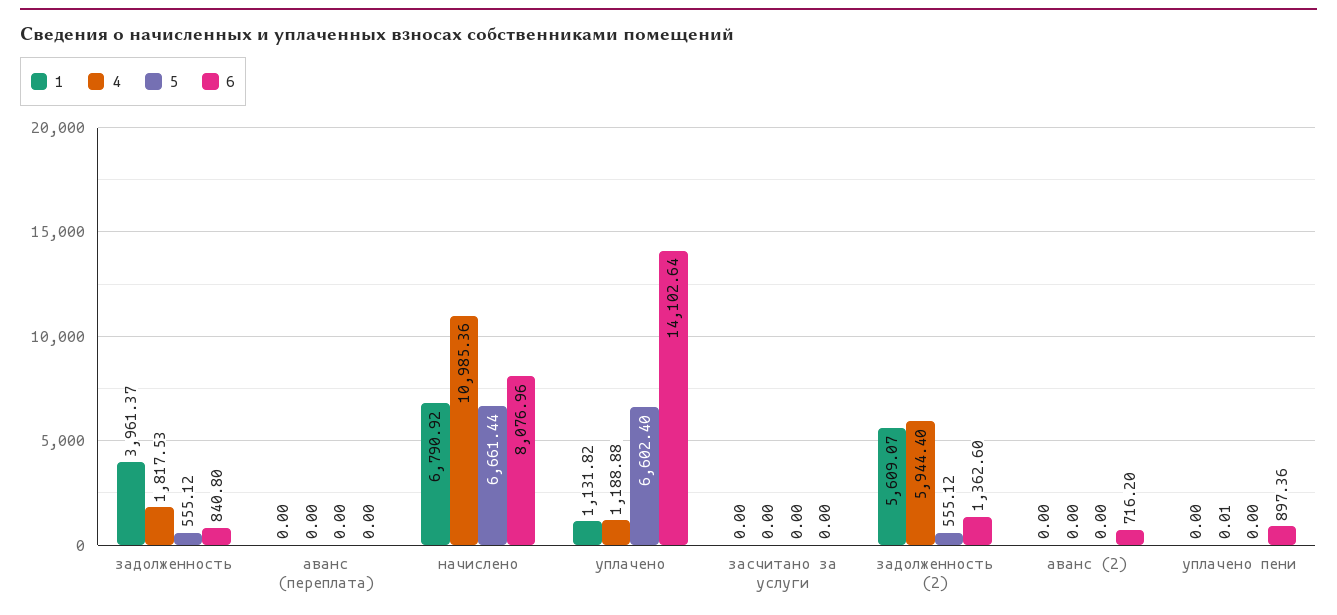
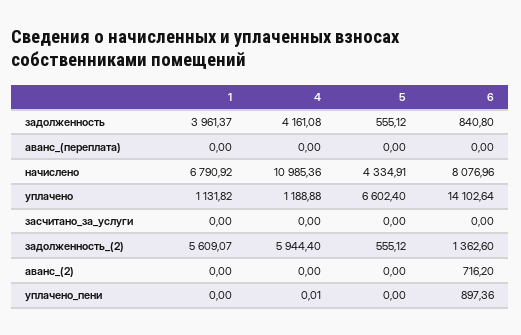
4, задолженность: 1817.53 -> 4161.08
5, начислено: 6661.44 -> 4334.91

